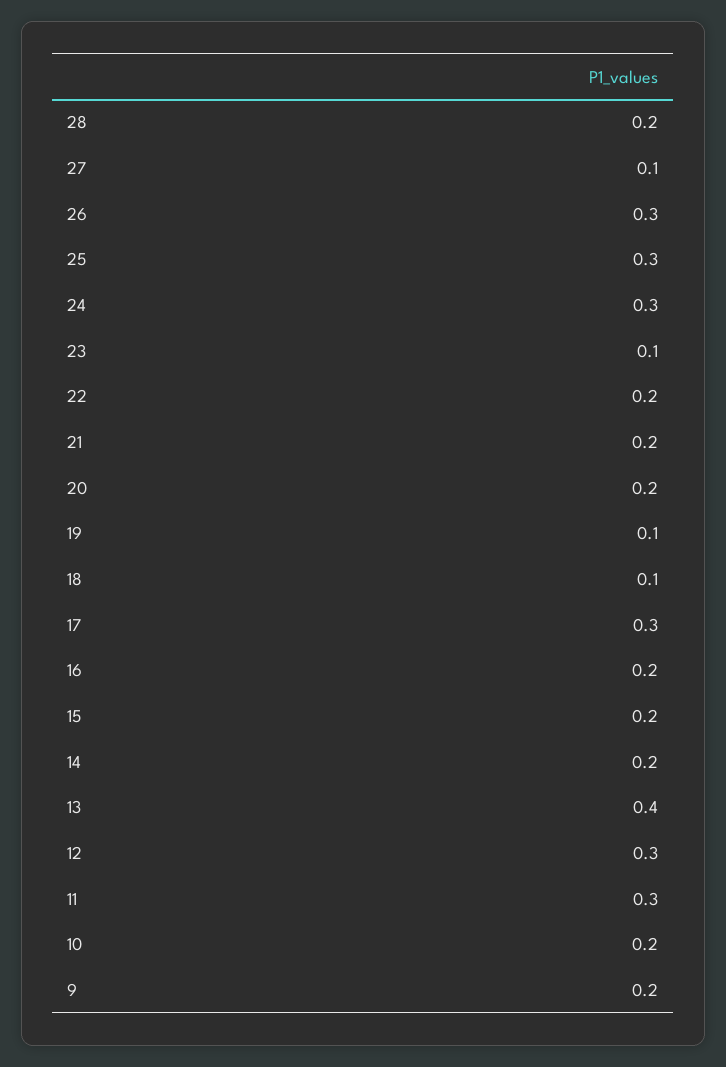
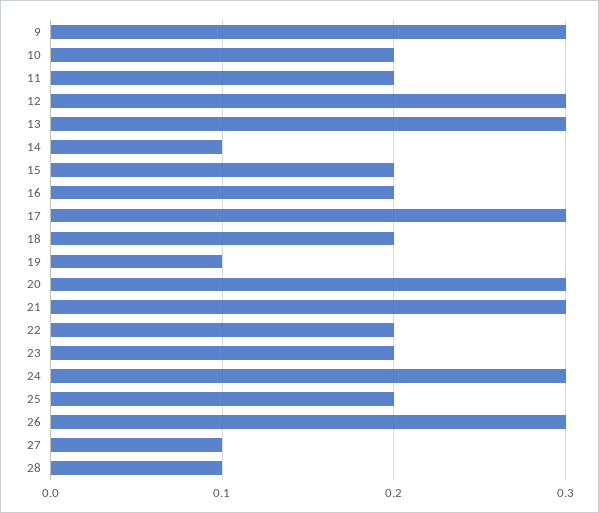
28: 0.2 -> 0.1
25: 0.3 -> 0.2
23: 0.1 -> 0.2
21: 0.2 -> 0.3
20: 0.2 -> 0.3
18: 0.1 -> 0.2
14: 0.2 -> 0.1
13: 0.4 -> 0.3
11: 0.3 -> 0.2
9: 0.2 -> 0.3

